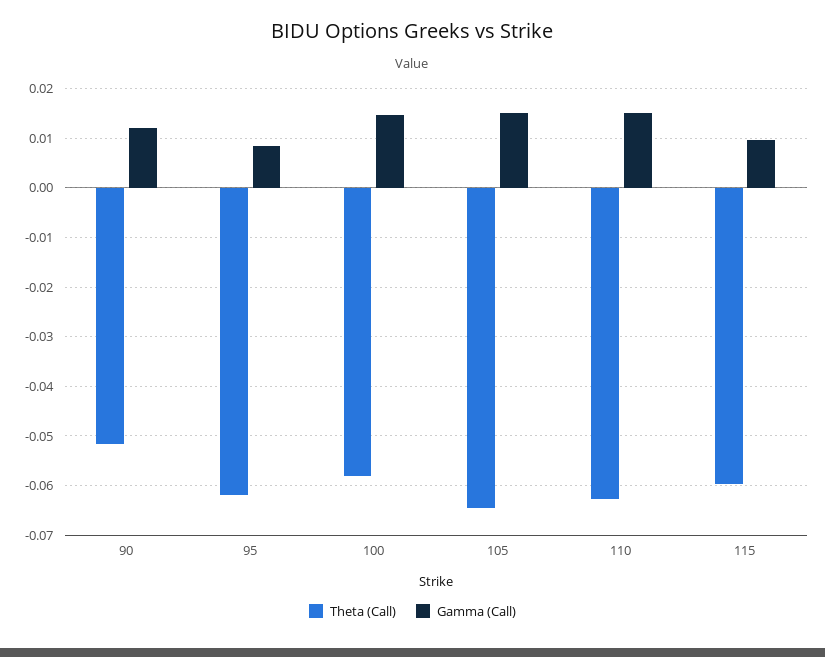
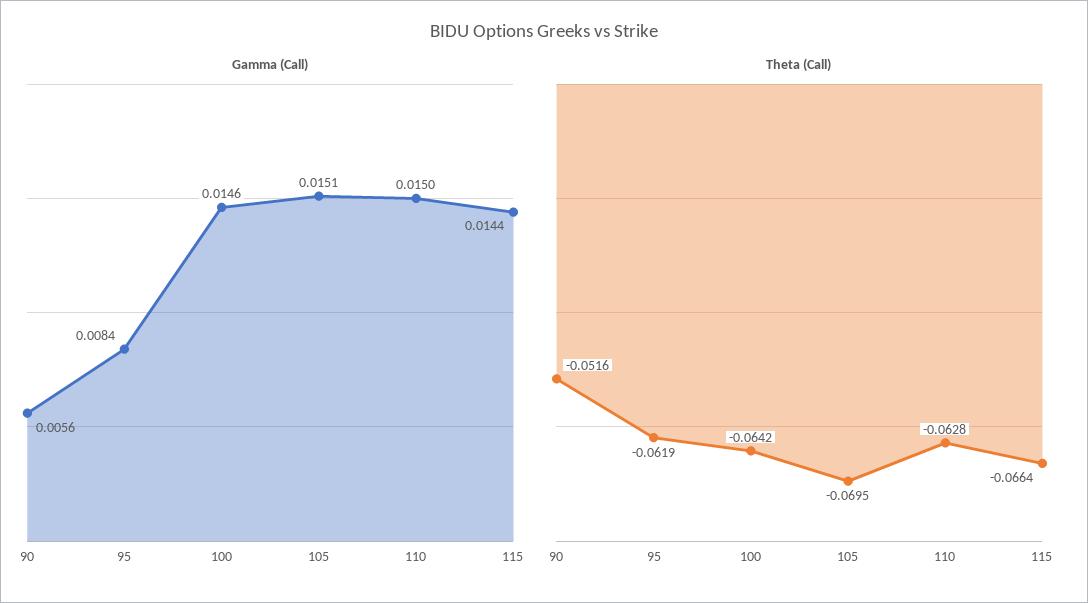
Gamma (Call), 90: 0.012 -> 0.0056
Theta (Call), 100: -0.058 -> -0.0642
Theta (Call), 105: -0.064 -> -0.0695
Theta (Call), 115: -0.06 -> -0.0664
Gamma (Call), 115: 0.01 -> 0.0144

